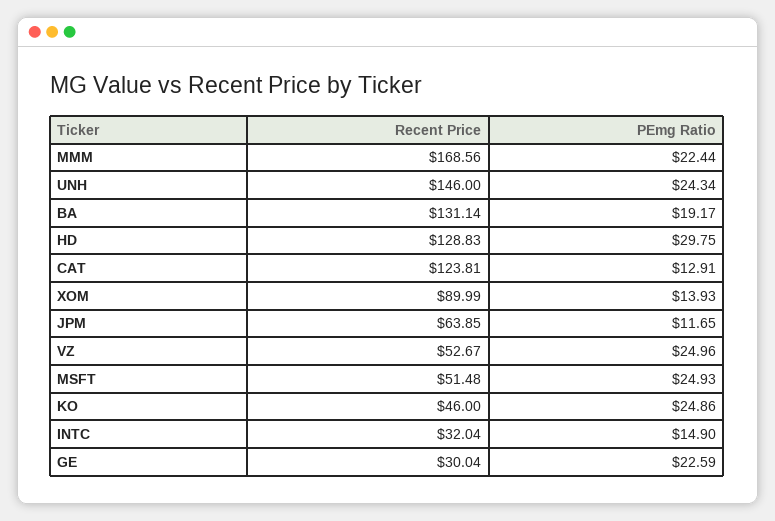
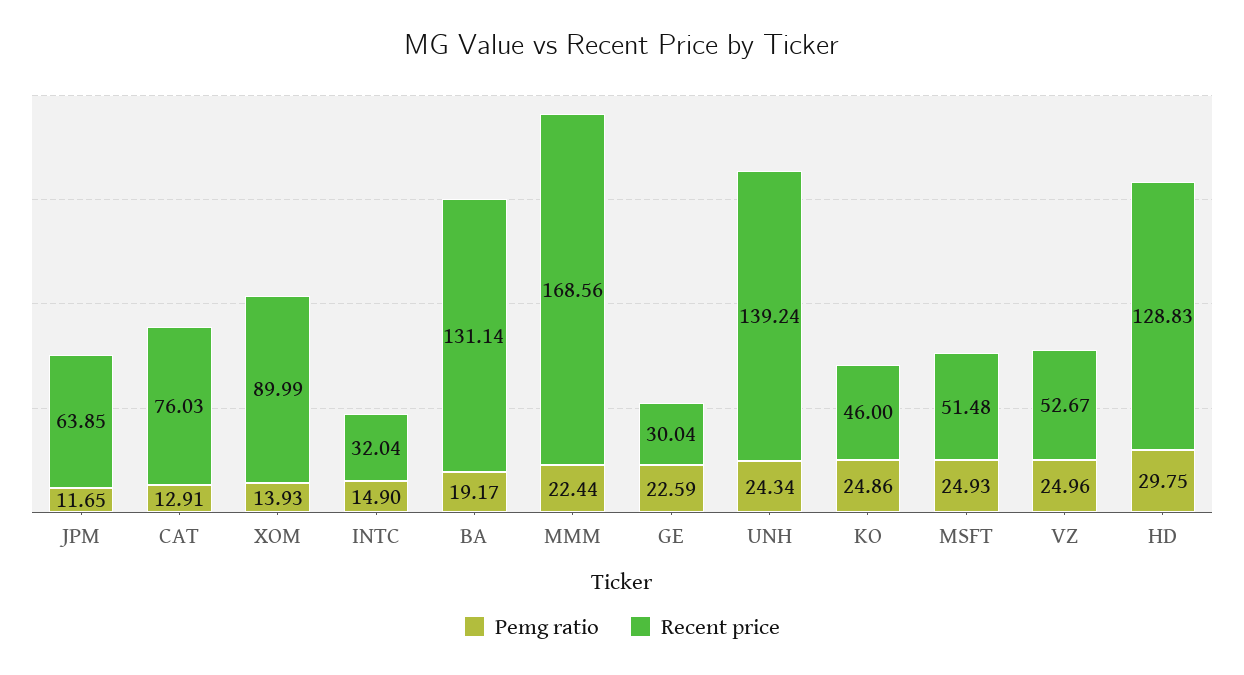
Recent Price, UNH: 146 -> 139.24
Recent Price, CAT: 123.81 -> 76.03

